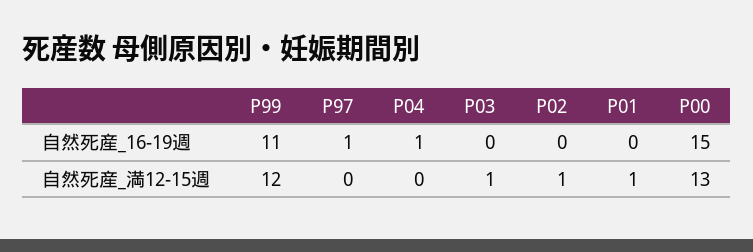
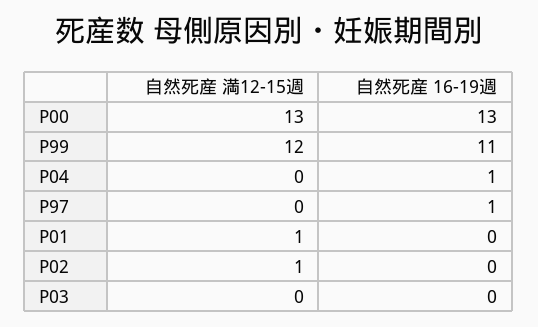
P00, 自然死産_16-19週: 15 -> 13
P03, 自然死産_満12-15週: 1 -> 0

